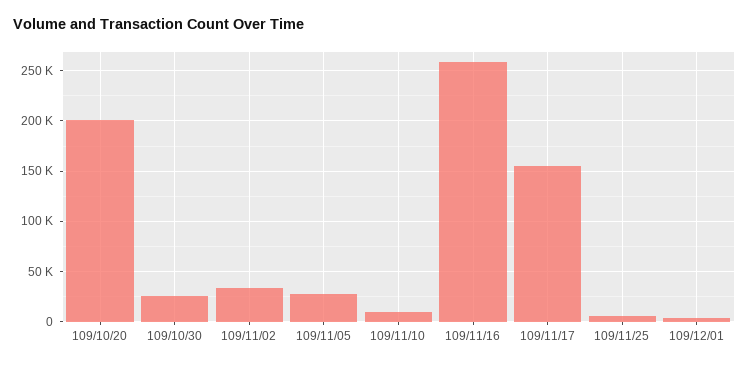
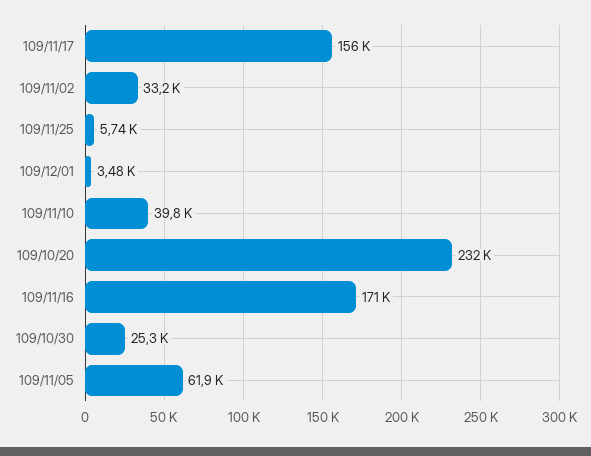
109/10/20: 200000 -> 232000
109/11/05: 30000 -> 61900
109/11/10: 10000 -> 39800
109/11/16: 260000 -> 171000

